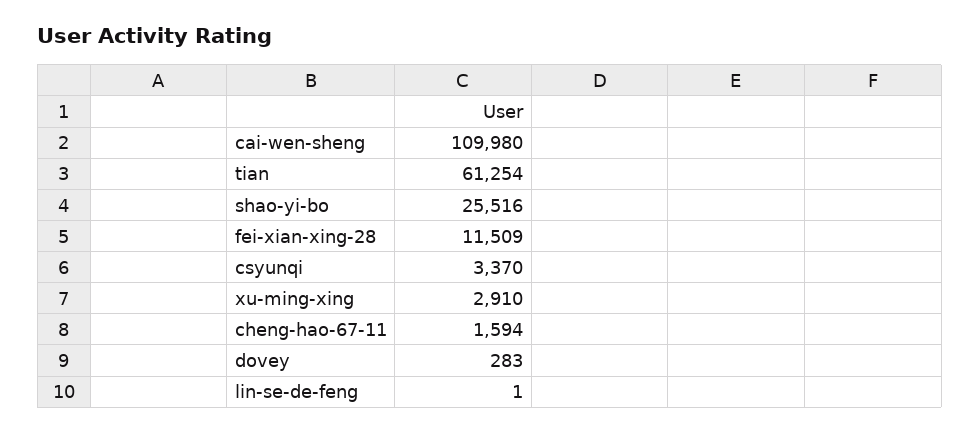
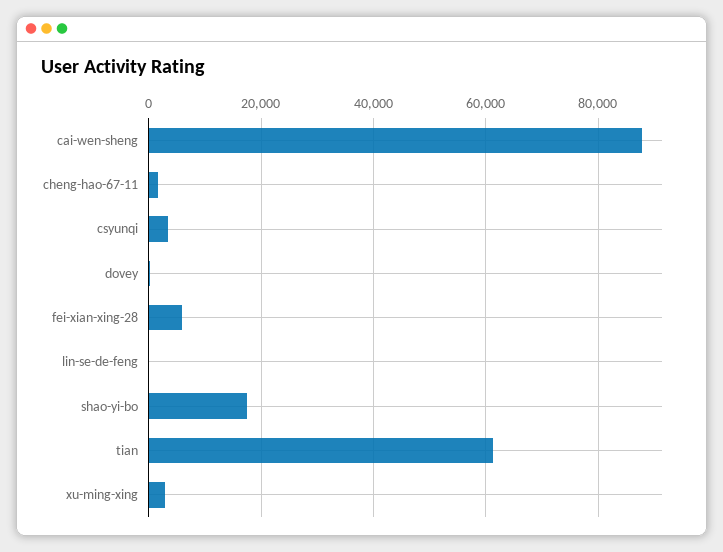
cai-wen-sheng: 109980 -> 88000
shao-yi-bo: 25516 -> 18000
fei-xian-xing-28: 11509 -> 6000

